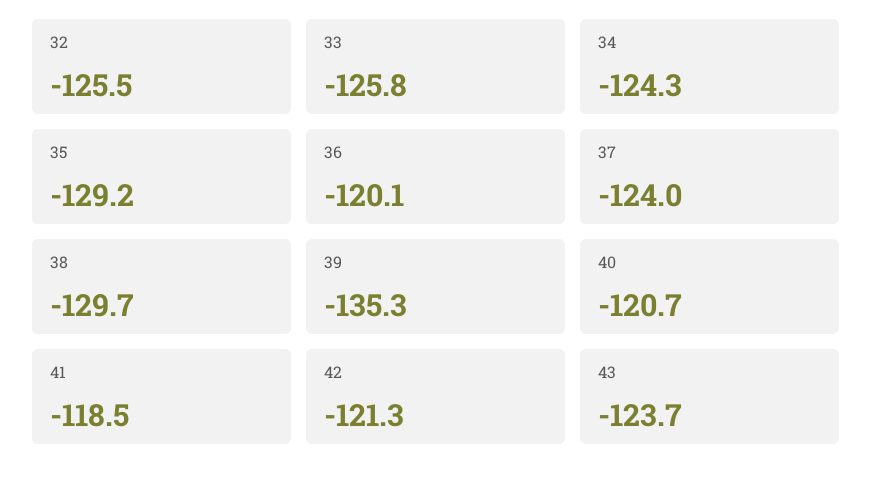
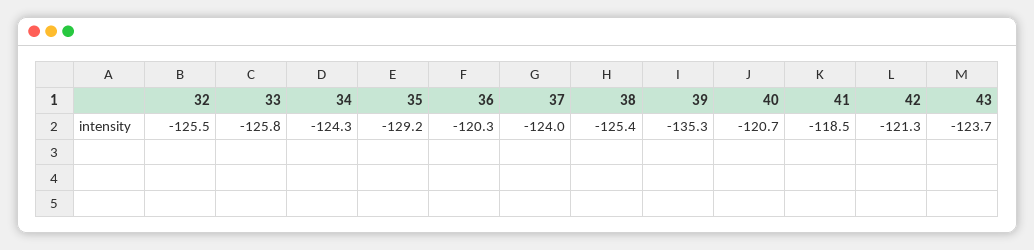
36: -120.1 -> -120.3
38: -129.7 -> -125.4

